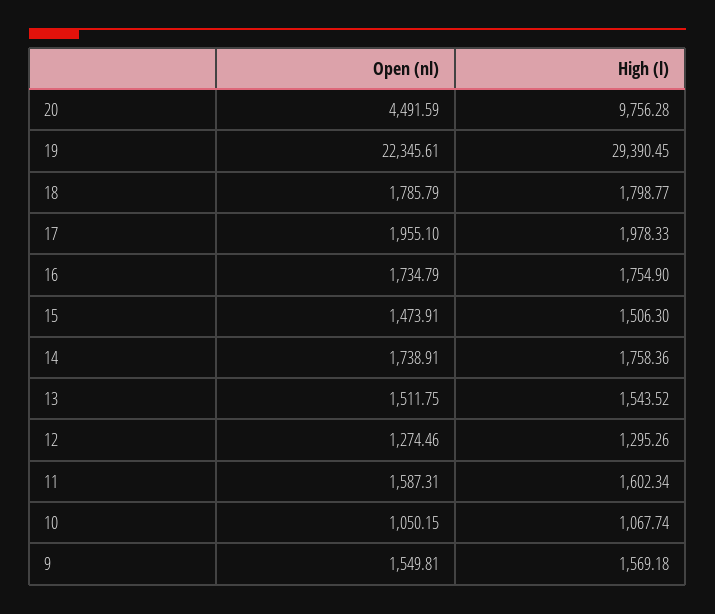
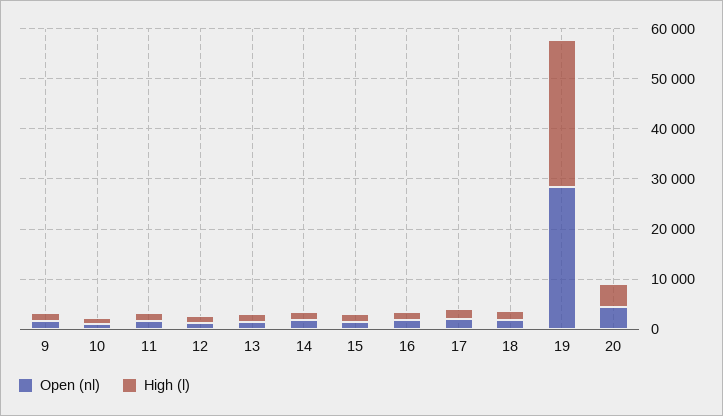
High (l), 20: 9756.28 -> 4000
Open (nl), 19: 22345.61 -> 28000

